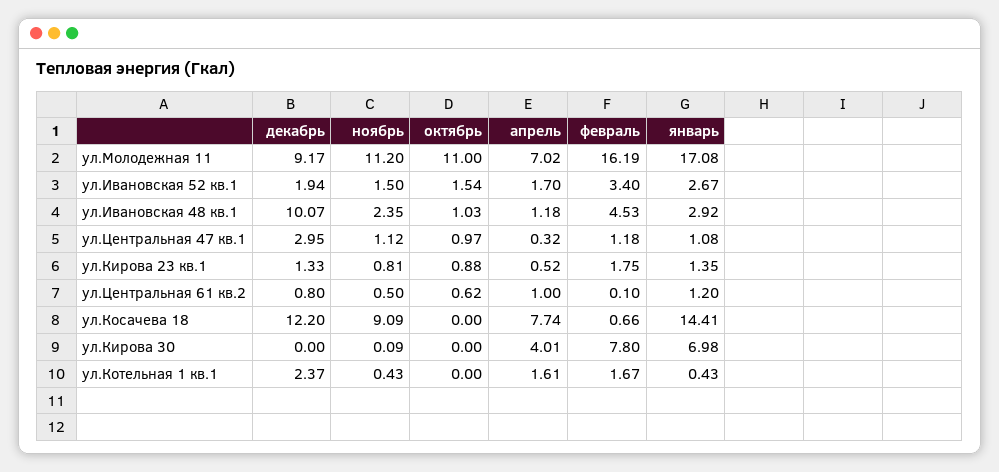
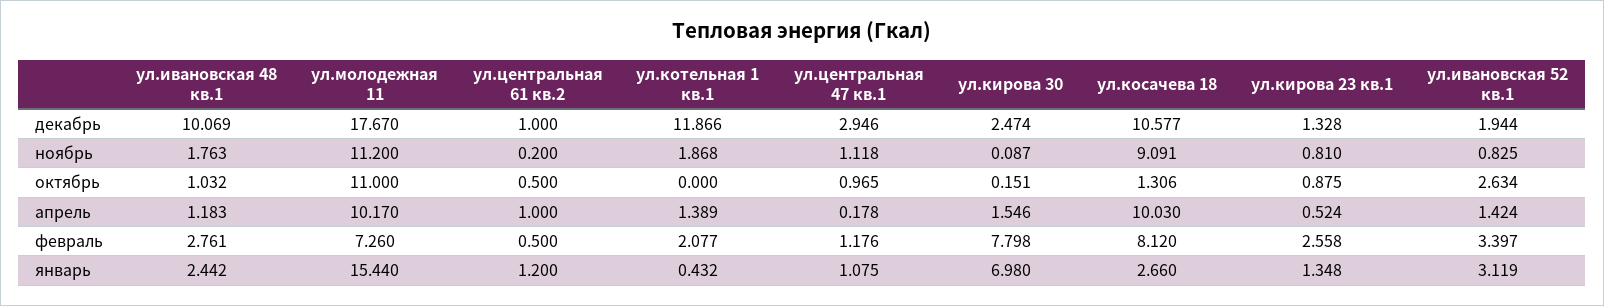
декабрь, ул.Молодежная 11: 9.17 -> 17.67
апрель, ул.Молодежная 11: 7.02 -> 10.17
февраль, ул.Молодежная 11: 16.19 -> 7.26
январь, ул.Молодежная 11: 17.08 -> 15.44
ноябрь, ул.Ивановская 52 кв.1: 1.5 -> 0.825
октябрь, ул.Ивановская 52 кв.1: 1.54 -> 2.634
апрель, ул.Ивановская 52 кв.1: 1.7 -> 1.424
январь, ул.Ивановская 52 кв.1: 2.67 -> 3.119
ноябрь, ул.Ивановская 48 кв.1: 2.35 -> 1.763
февраль, ул.Ивановская 48 кв.1: 4.53 -> 2.761
январь, ул.Ивановская 48 кв.1: 2.92 -> 2.442
апрель, ул.Центральная 47 кв.1: 0.32 -> 0.178
февраль, ул.Кирова 23 кв.1: 1.75 -> 2.558
декабрь, ул.Центральная 61 кв.2: 0.8 -> 1
ноябрь, ул.Центральная 61 кв.2: 0.5 -> 0.2
октябрь, ул.Центральная 61 кв.2: 0.62 -> 0.5
февраль, ул.Центральная 61 кв.2: 0.1 -> 0.5
декабрь, ул.Косачева 18: 12.2 -> 10.577
октябрь, ул.Косачева 18: 0 -> 1.306
апрель, ул.Косачева 18: 7.74 -> 10.03
февраль, ул.Косачева 18: 0.66 -> 8.12
январь, ул.Косачева 18: 14.41 -> 2.66
декабрь, ул.Кирова 30: 0 -> 2.474
октябрь, ул.Кирова 30: 0 -> 0.151
апрель, ул.Кирова 30: 4.01 -> 1.546
декабрь, ул.Котельная 1 кв.1: 2.37 -> 11.866
ноябрь, ул.Котельная 1 кв.1: 0.43 -> 1.868
апрель, ул.Котельная 1 кв.1: 1.61 -> 1.389
февраль, ул.Котельная 1 кв.1: 1.67 -> 2.077

